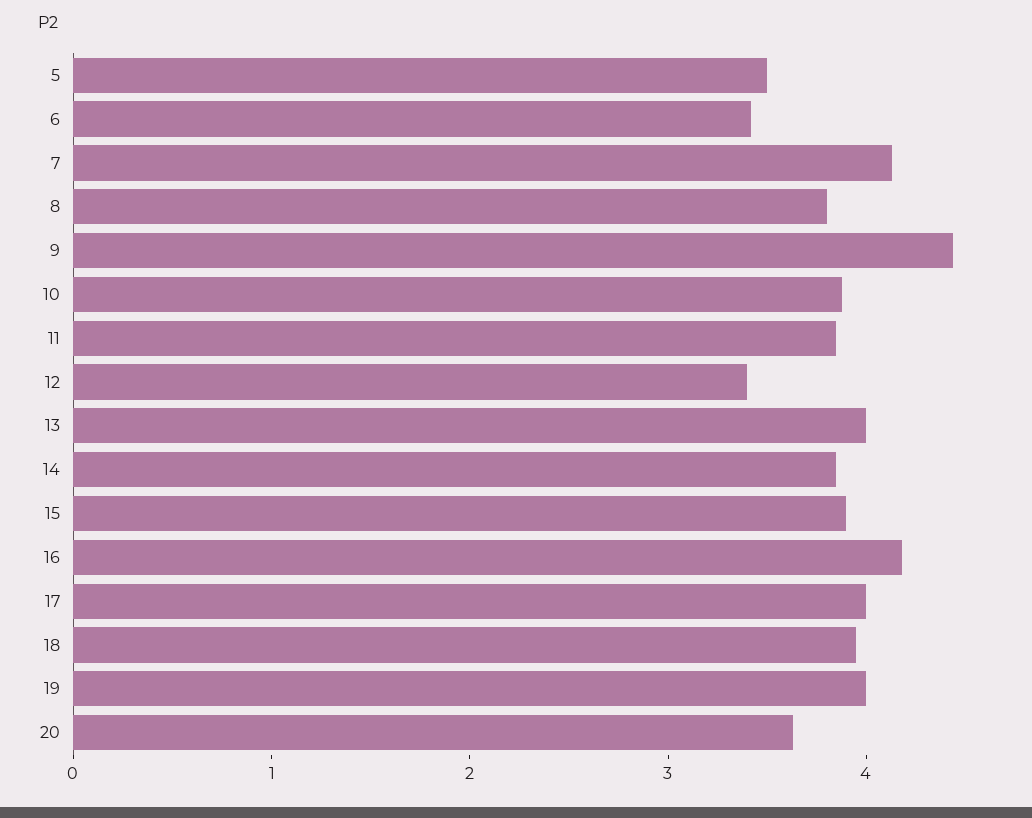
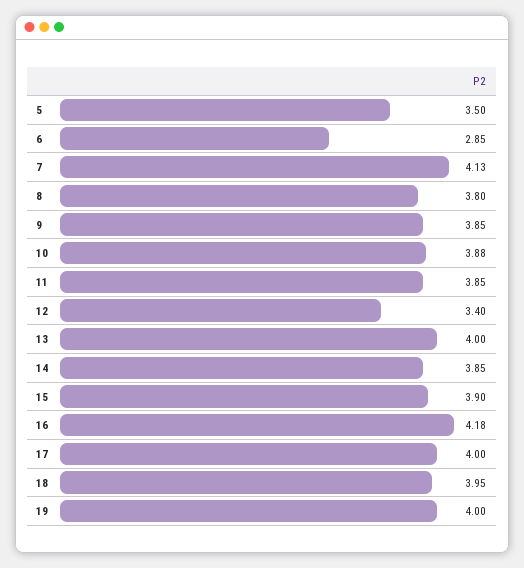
6: 3.4 -> 2.85
9: 4.4 -> 3.85
20: 3.6 -> none

